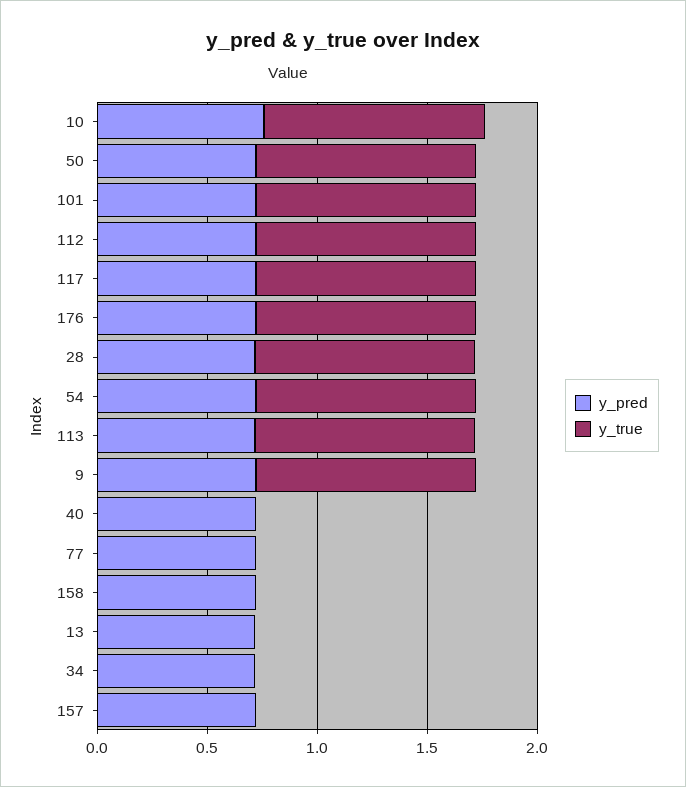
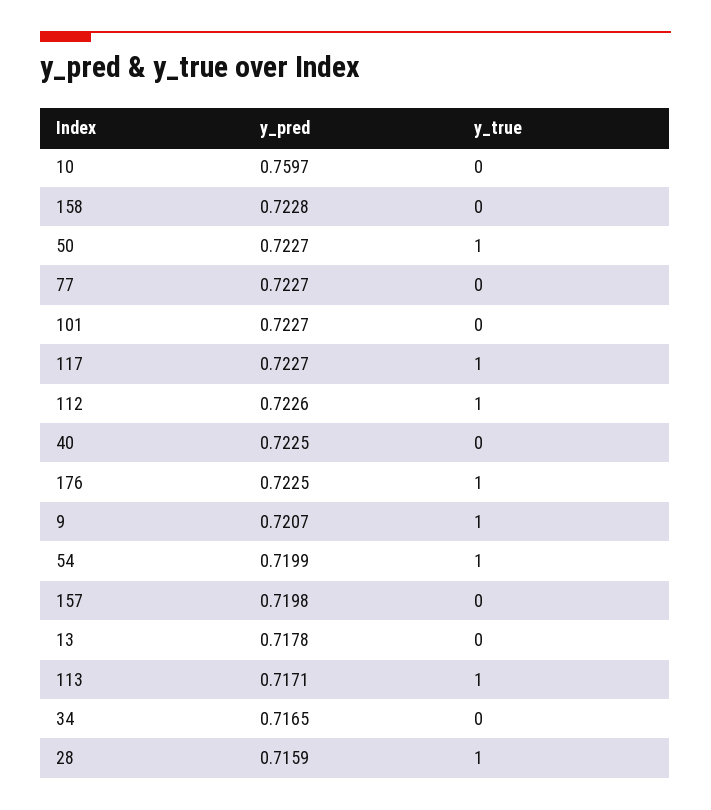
y_true, 10: 1 -> 0
y_true, 101: 1 -> 0

